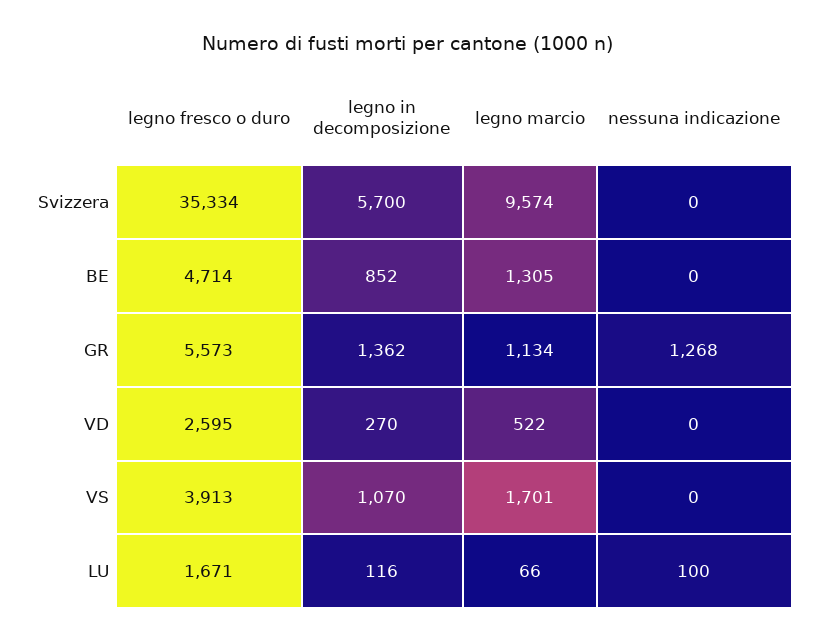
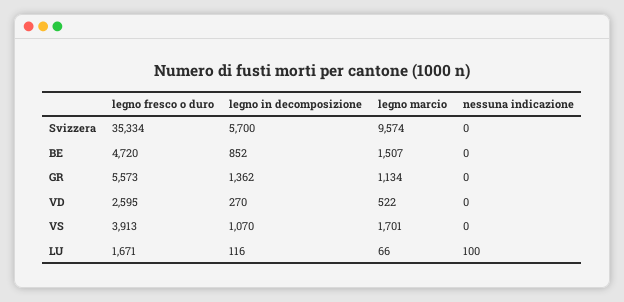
legno fresco o duro, BE: 4714 -> 4720
legno marcio, BE: 1305 -> 1507
nessuna indicazione, GR: 1268 -> 0

